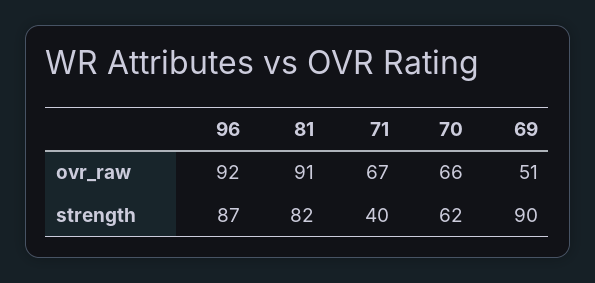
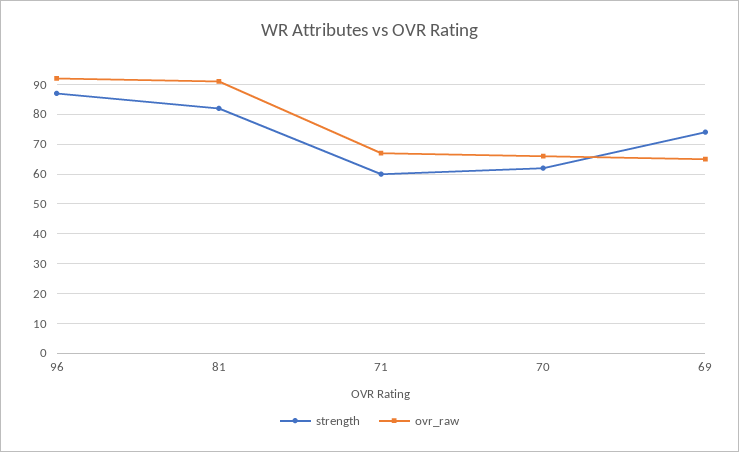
ovr_raw, 69: 51 -> 65
strength, 71: 40 -> 60
strength, 69: 90 -> 75

